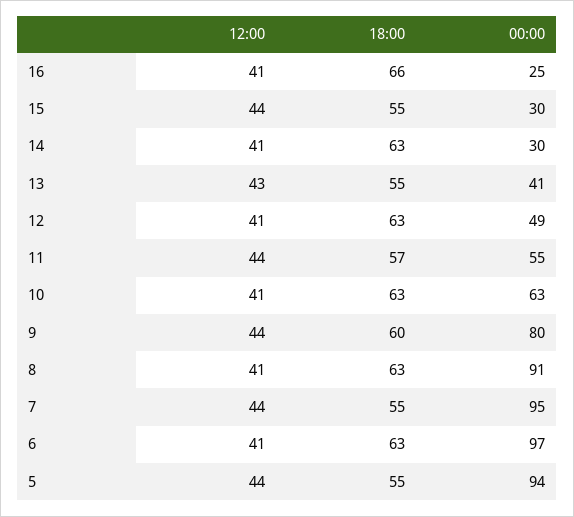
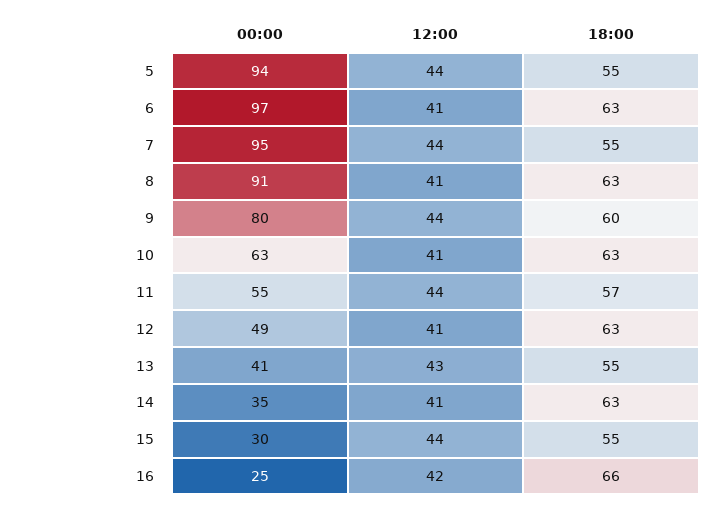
12:00, 16: 41 -> 42
00:00, 14: 30 -> 35

